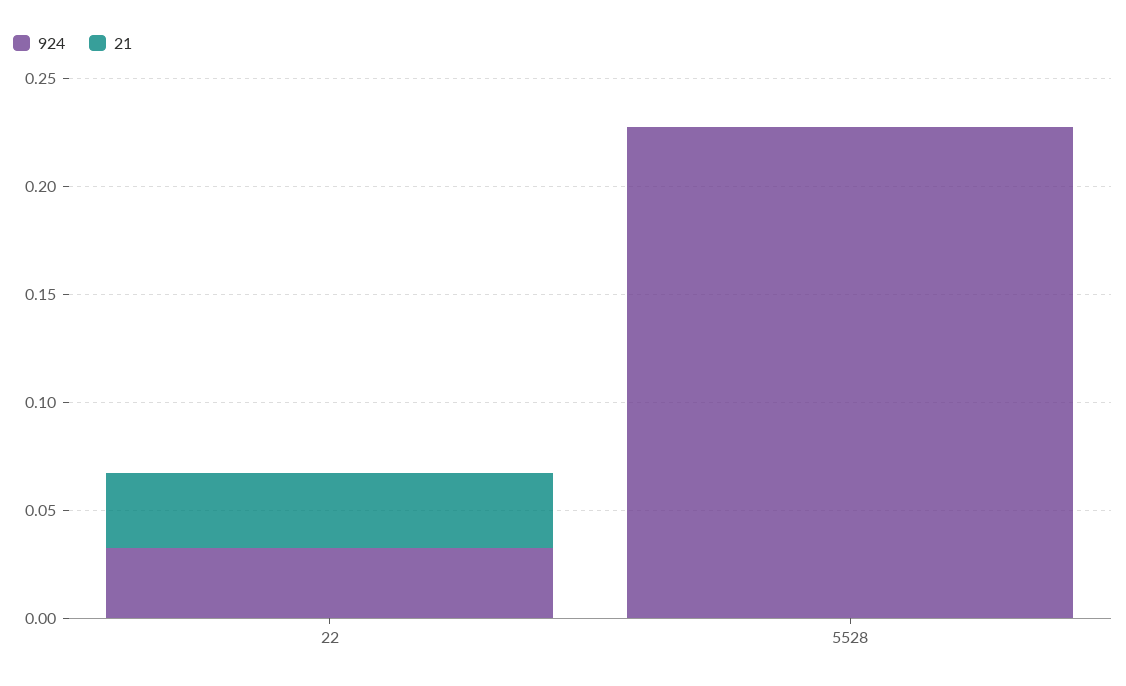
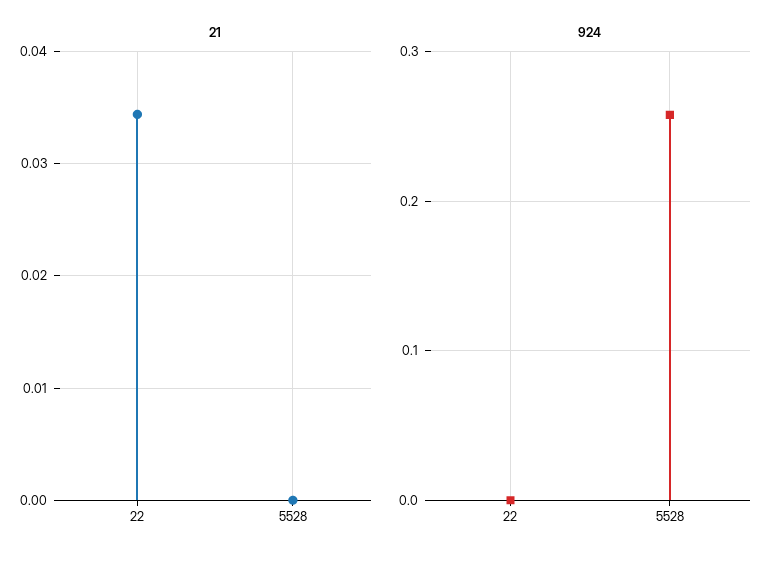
924, 22: 0.03 -> 0
924, 5528: 0.23 -> 0.26

